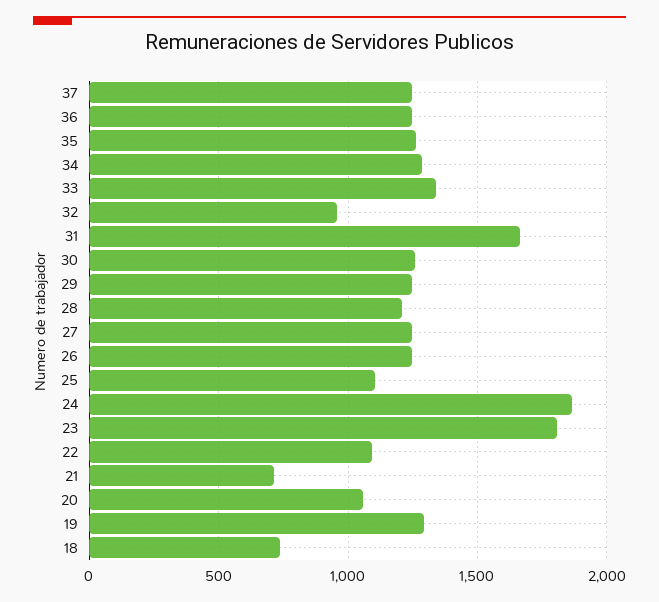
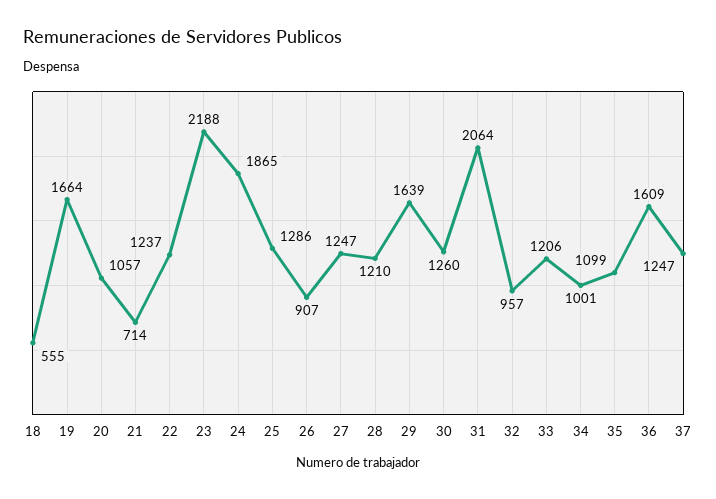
36: 1250 -> 1609
35: 1250 -> 1099
34: 1300 -> 1001
33: 1350 -> 1206
31: 1650 -> 2064
29: 1250 -> 1639
26: 1250 -> 907
25: 1100 -> 1286
23: 1800 -> 2188
22: 1100 -> 1237
19: 1300 -> 1664
18: 750 -> 555

